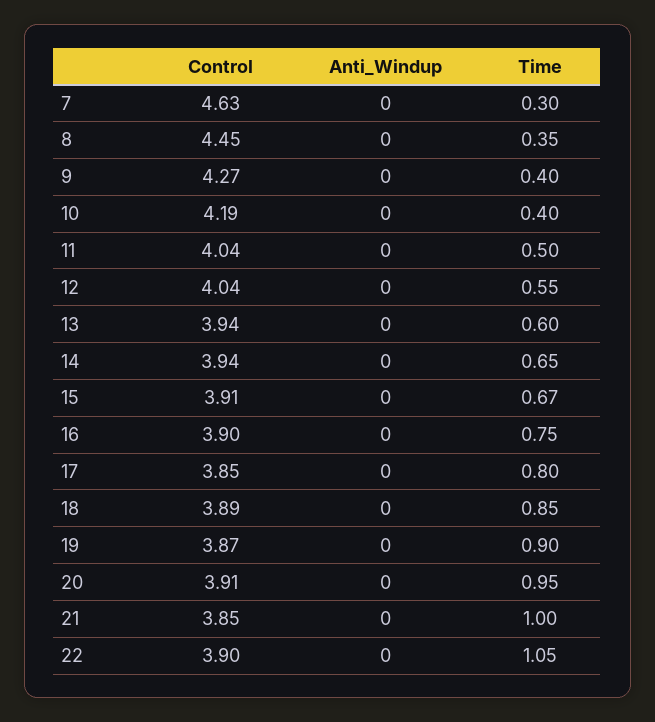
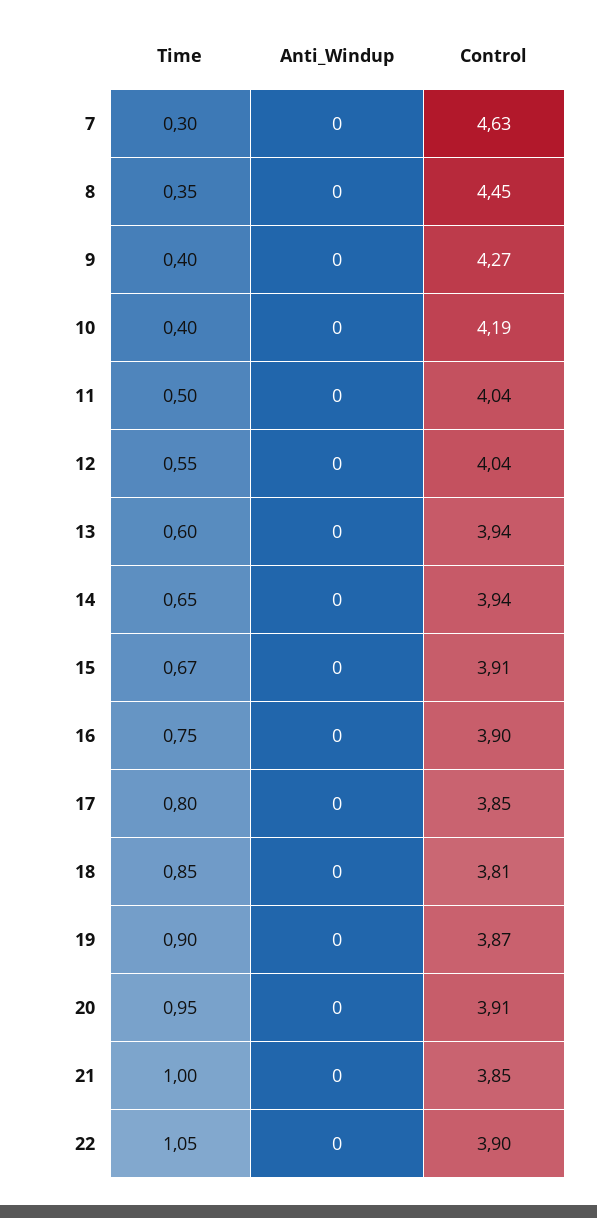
Control, 18: 3.89 -> 3.81

